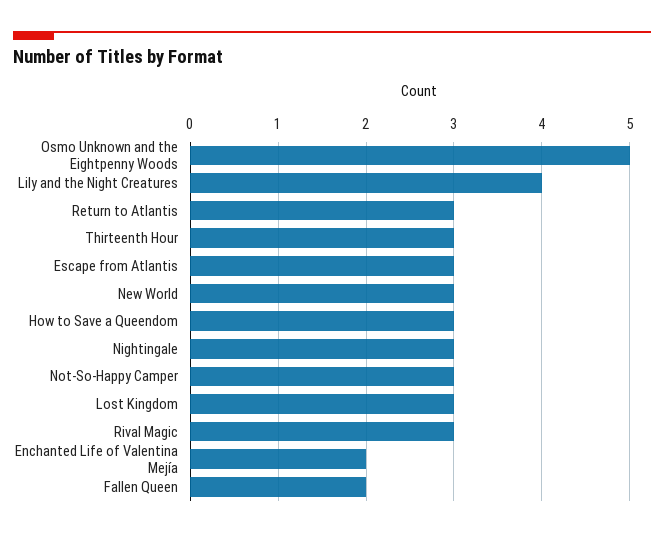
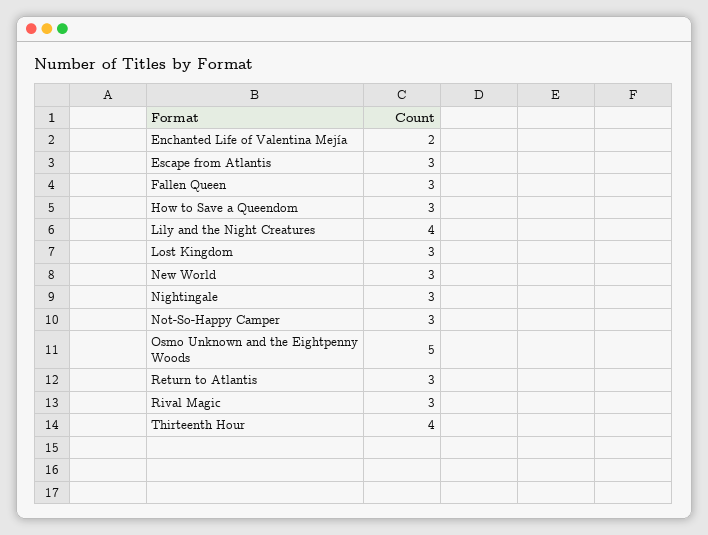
Thirteenth Hour: 3 -> 4
Fallen Queen: 2 -> 3

